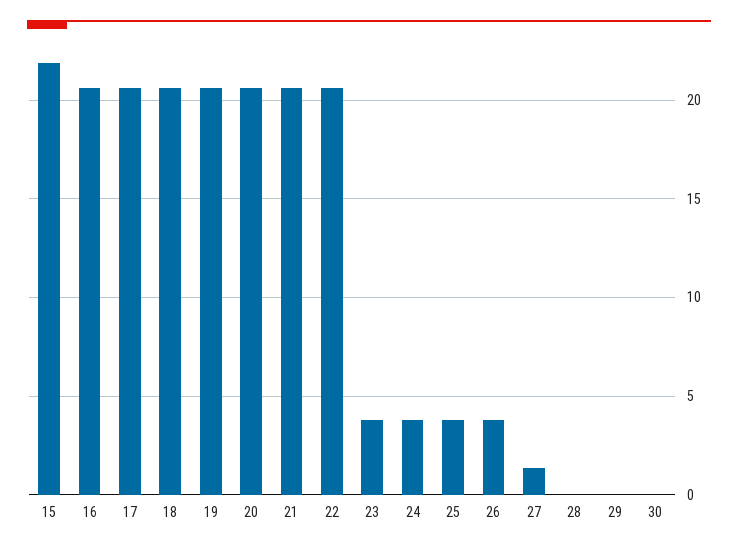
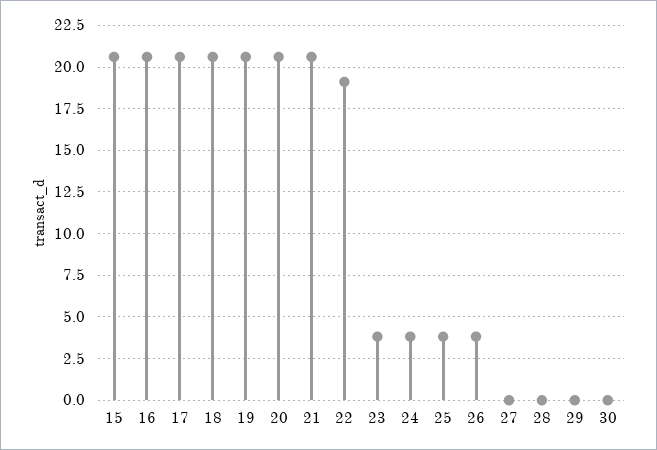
15: 22 -> 20.5
22: 20.5 -> 19
27: 1.5 -> 0

